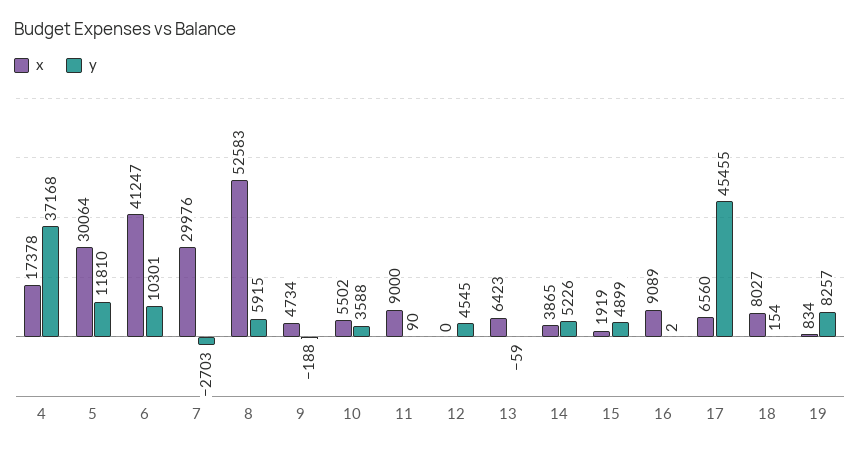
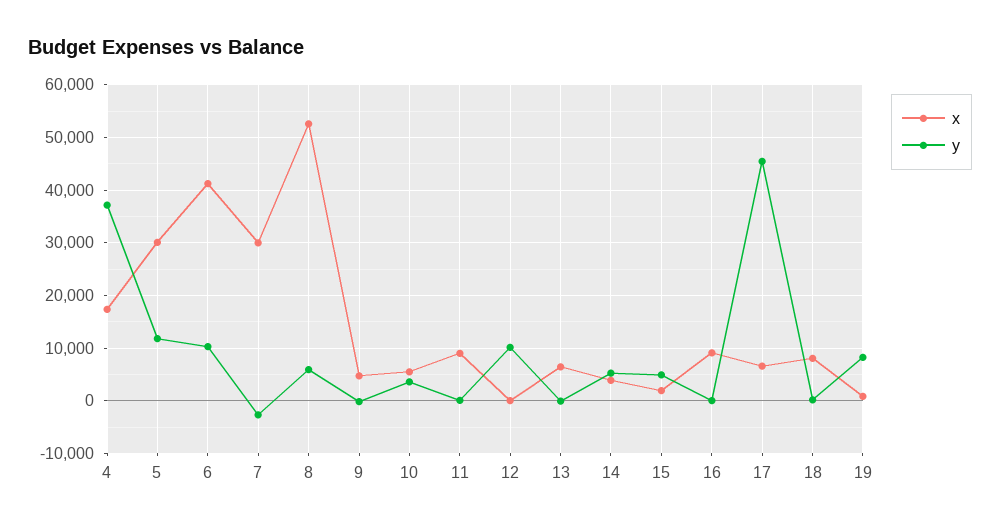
y, 12: 4545 -> 10000

